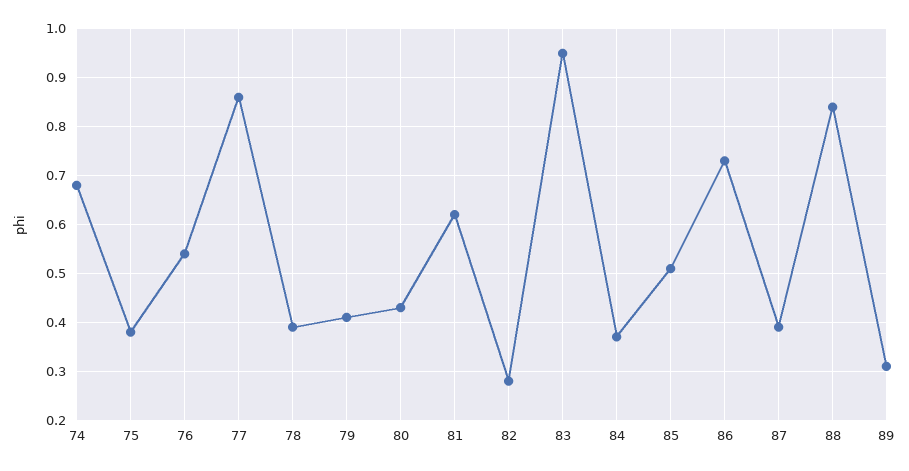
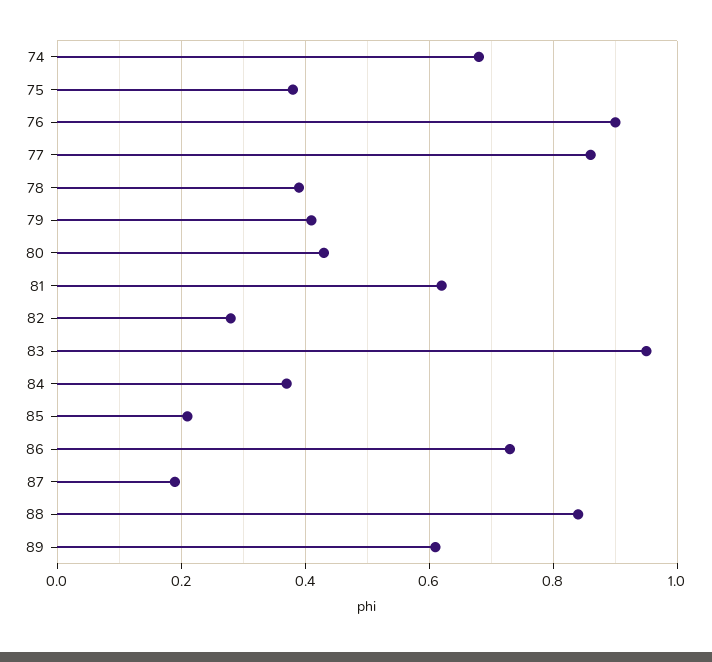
76: 0.55 -> 0.9
85: 0.5 -> 0.2
87: 0.4 -> 0.2
89: 0.3 -> 0.6

